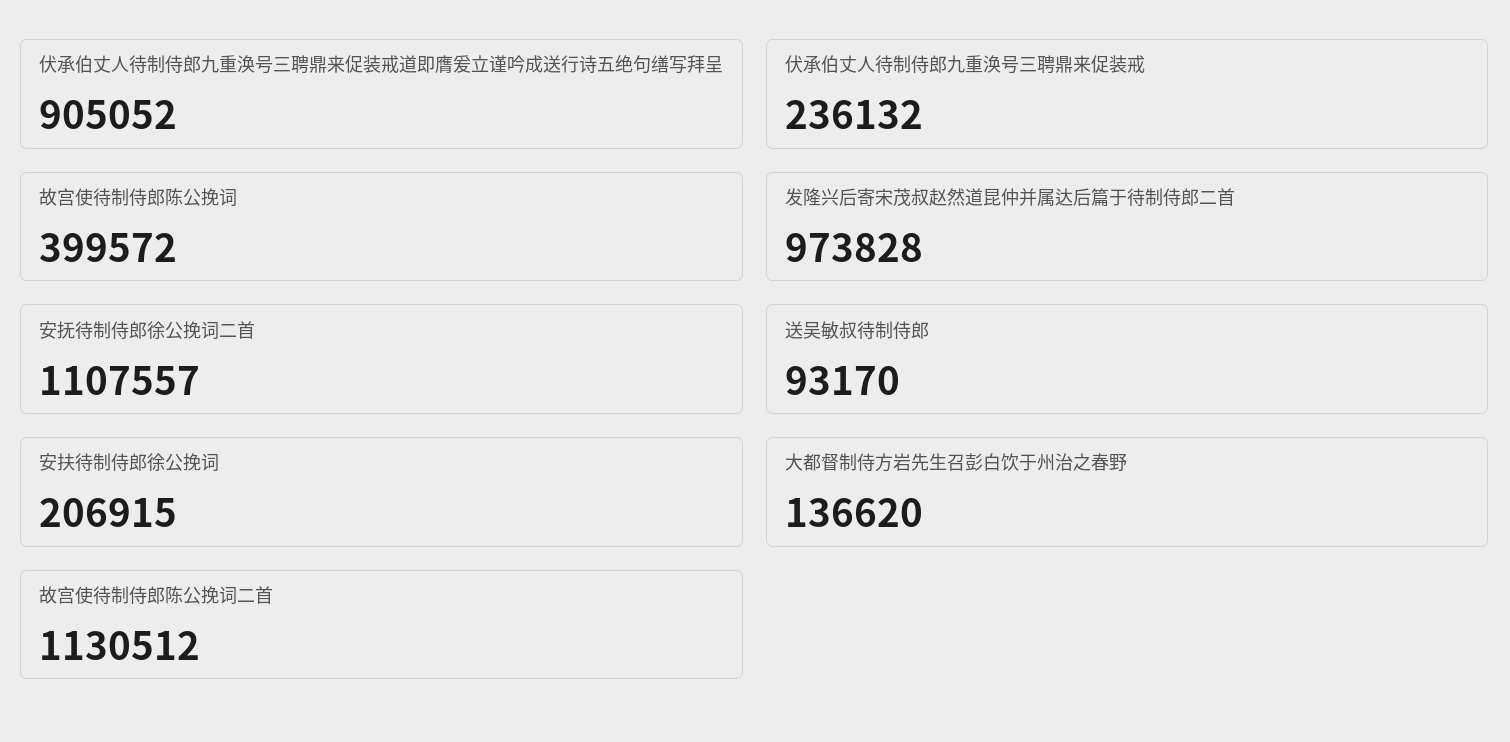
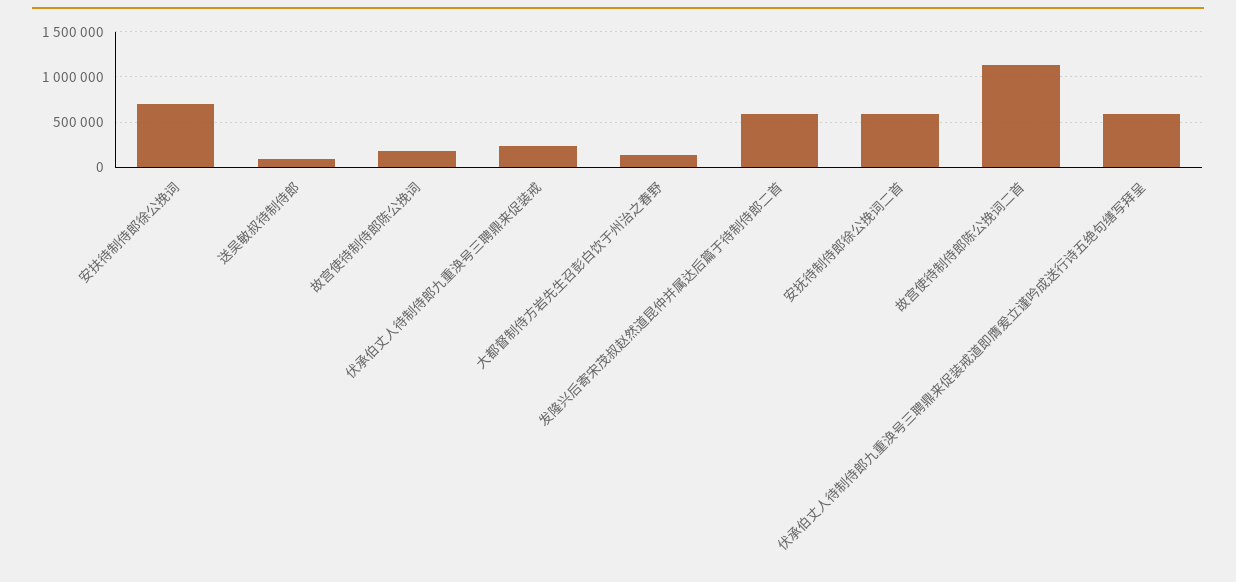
伏承伯丈人待制侍郎九重涣号三聘鼎来促装戒道即膺爰立谨吟成送行诗五绝句缮写拜呈: 905052 -> 600000
故宫使待制侍郎陈公挽词: 399572 -> 200000
发隆兴后寄宋茂叔赵然道昆仲并属达后篇于待制侍郎二首: 973828 -> 600000
安抚待制侍郎徐公挽词二首: 1107557 -> 600000
安扶待制侍郎徐公挽词: 206915 -> 700000

